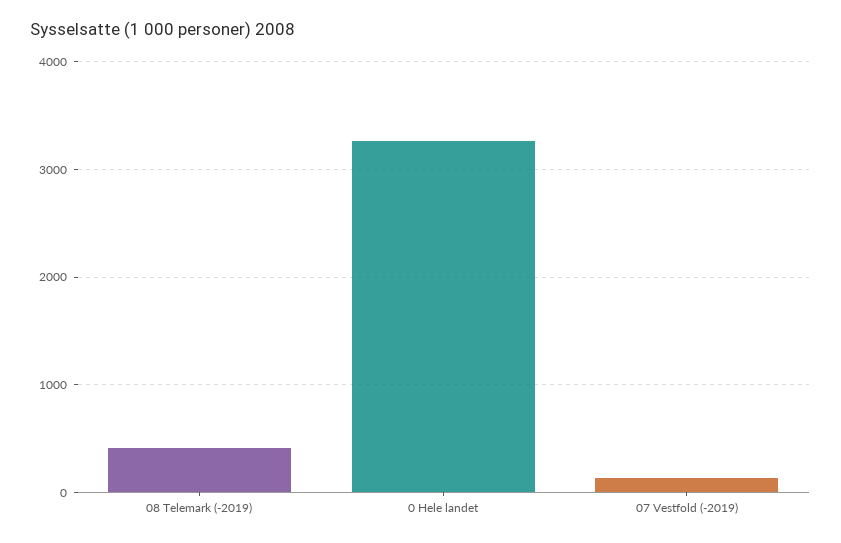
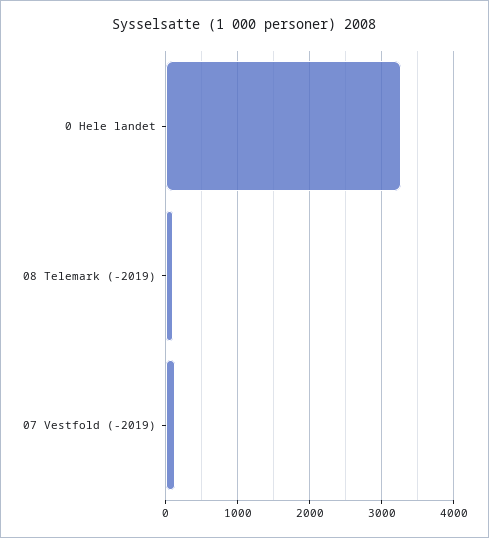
08 Telemark (-2019): 400 -> 100

